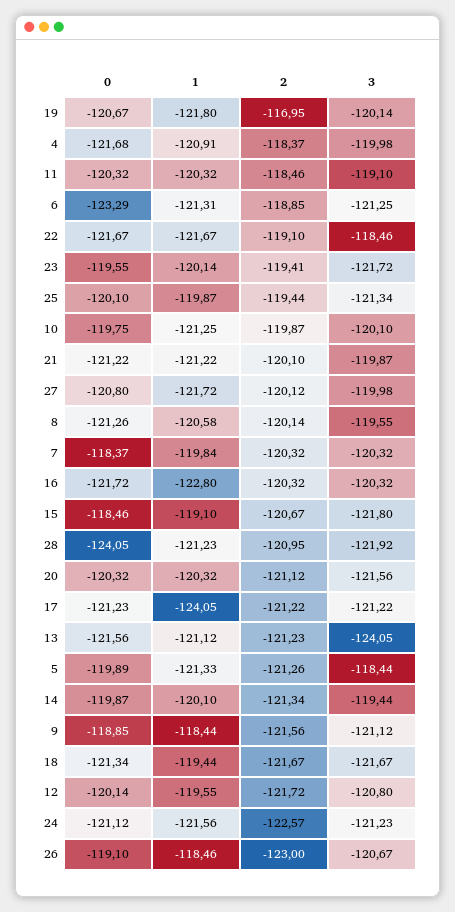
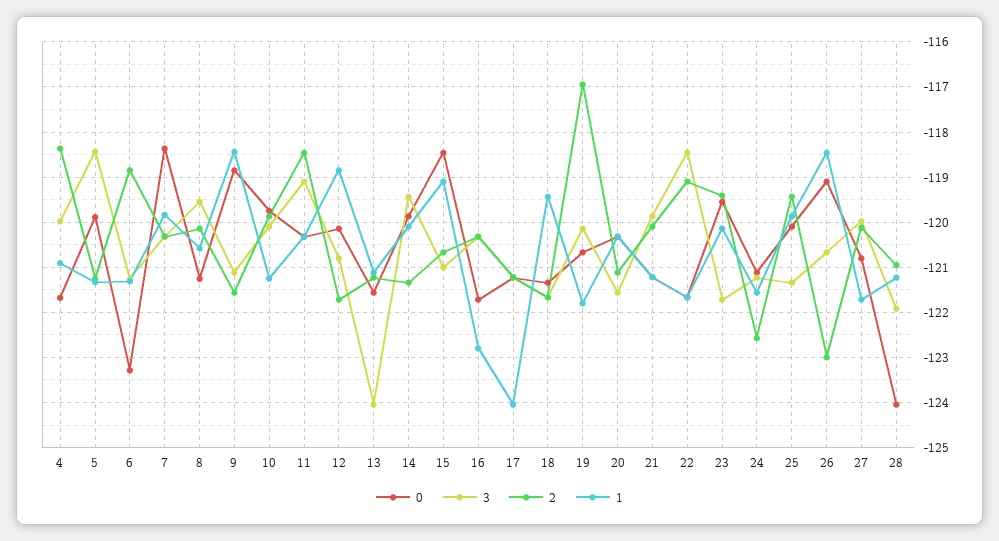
3, 15: -121.8 -> -121
1, 12: -119.55 -> -118.8

